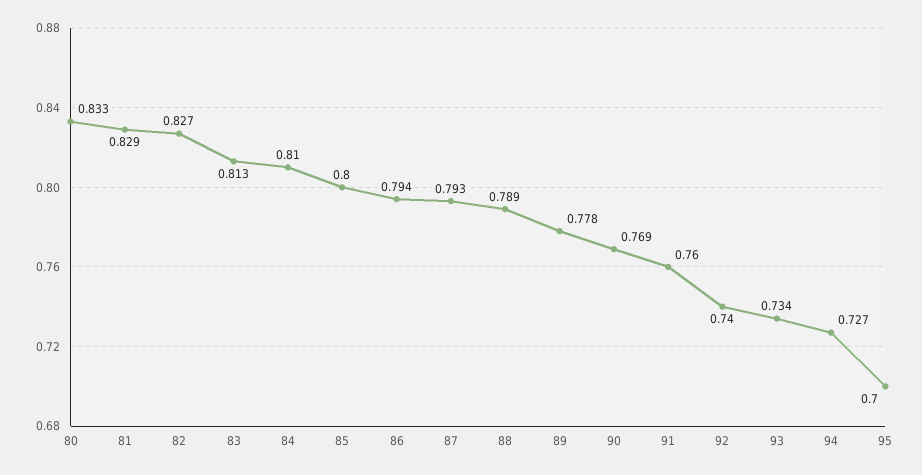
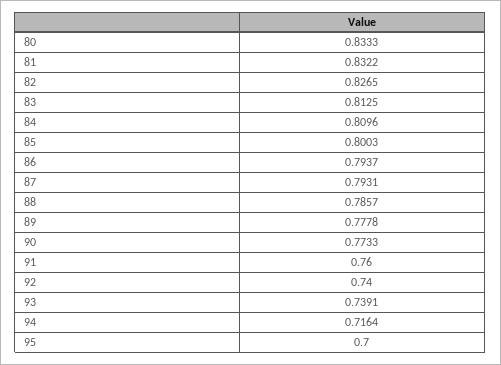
81: 0.829 -> 0.8322
88: 0.789 -> 0.7857
90: 0.769 -> 0.7733
93: 0.734 -> 0.7391
94: 0.727 -> 0.7164

